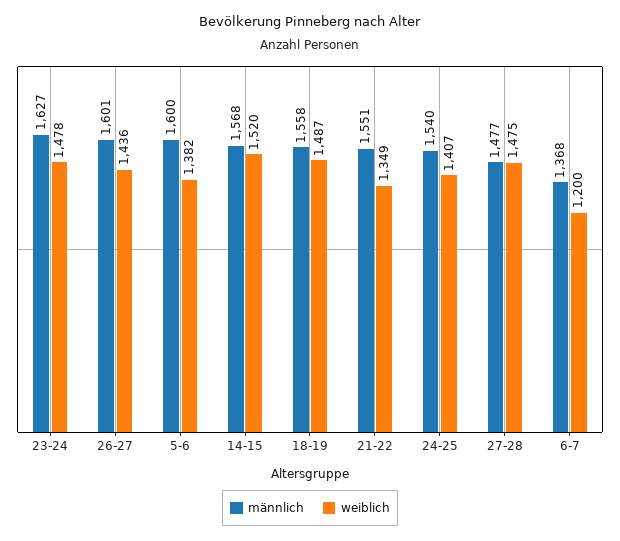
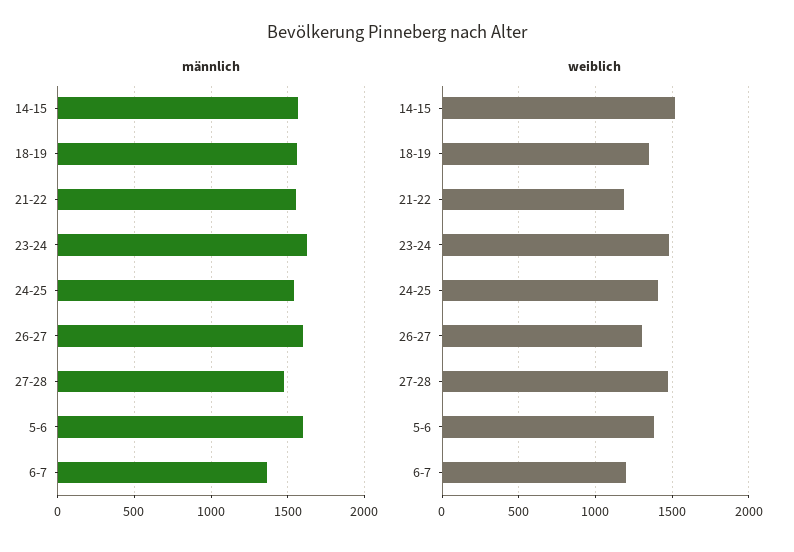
weiblich, 26-27: 1436 -> 1300
weiblich, 18-19: 1487 -> 1350
weiblich, 21-22: 1349 -> 1200

